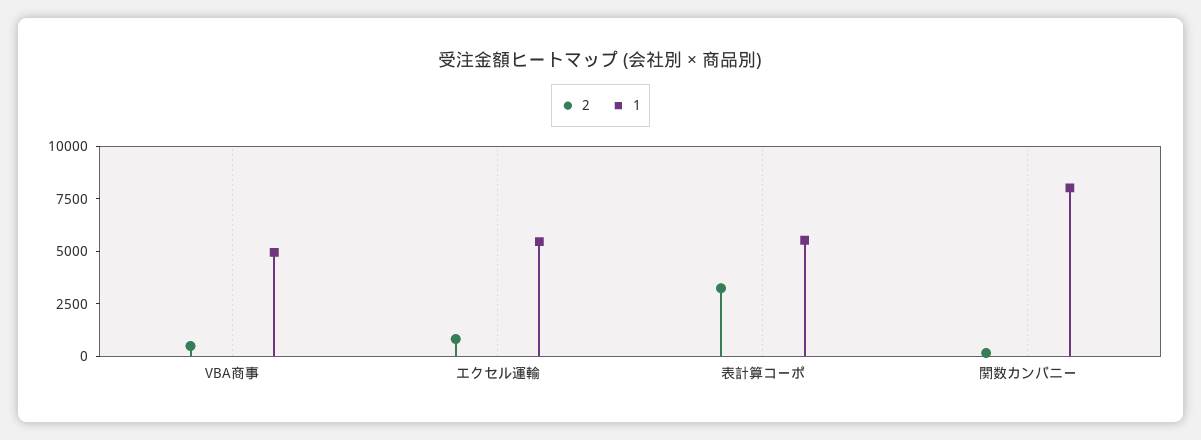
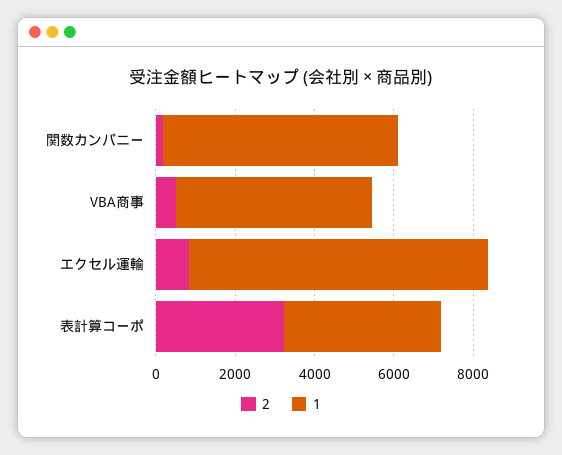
1, エクセル運輸: 5500 -> 7500
1, 表計算コーポ: 5500 -> 4000
1, 関数カンパニー: 8000 -> 6000

